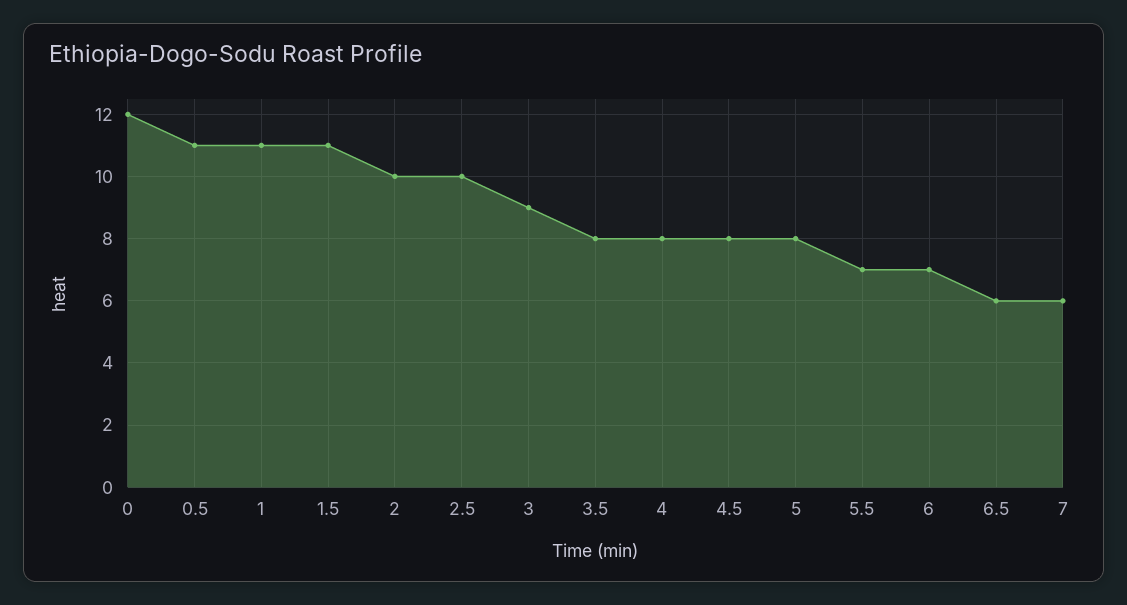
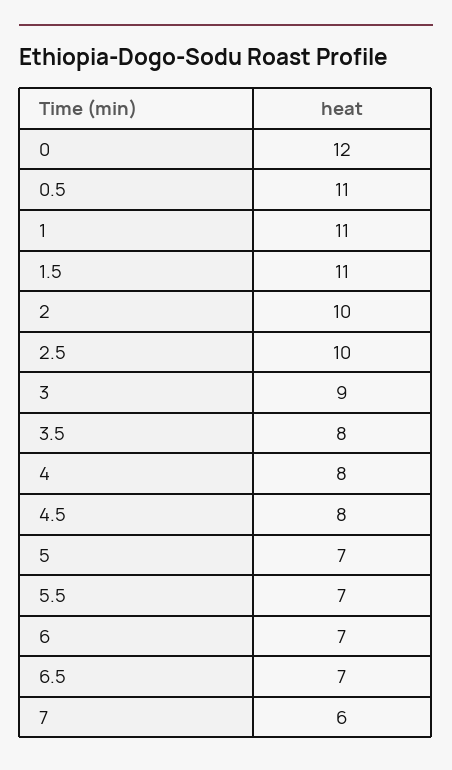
5: 8 -> 7
6.5: 6 -> 7

